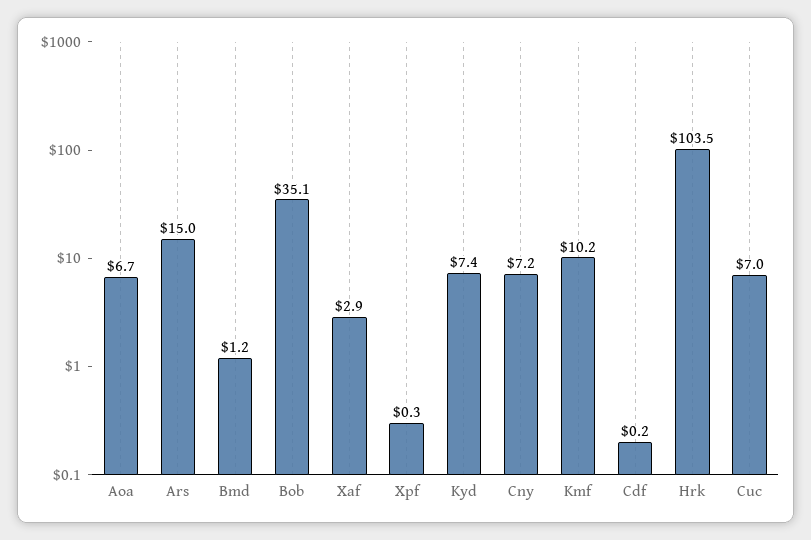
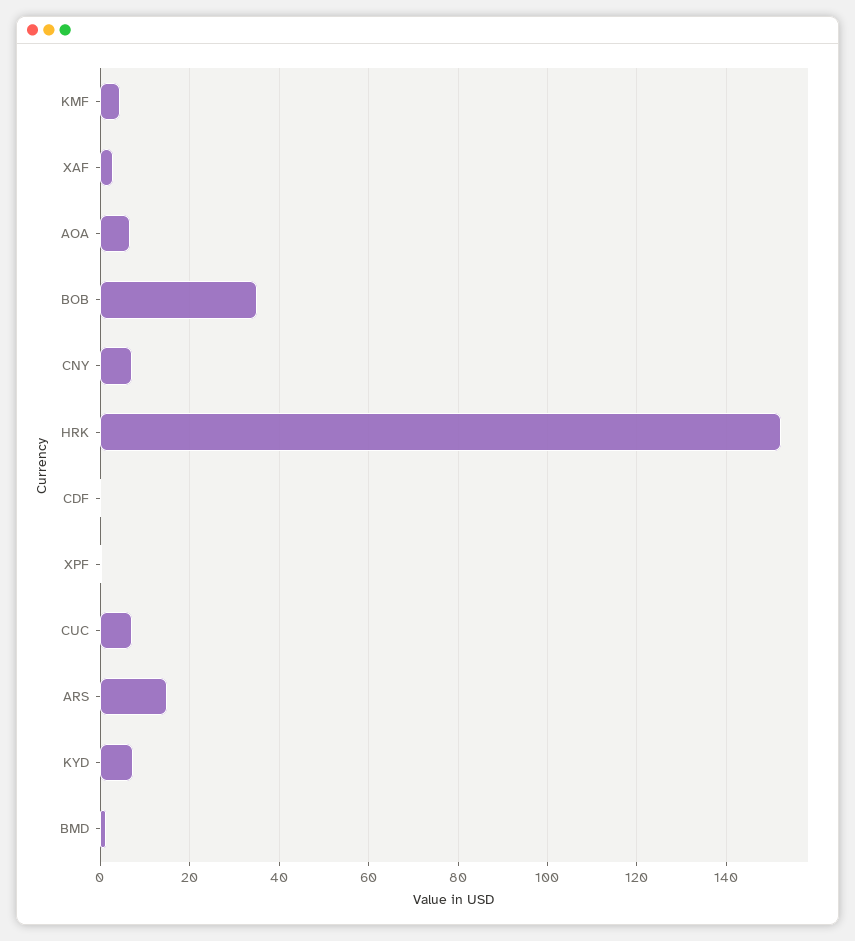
Kmf: 10.2 -> 4
Hrk: 103.5 -> 152

